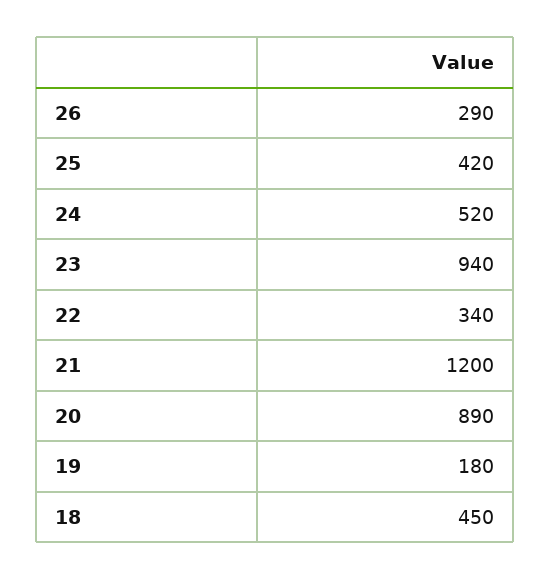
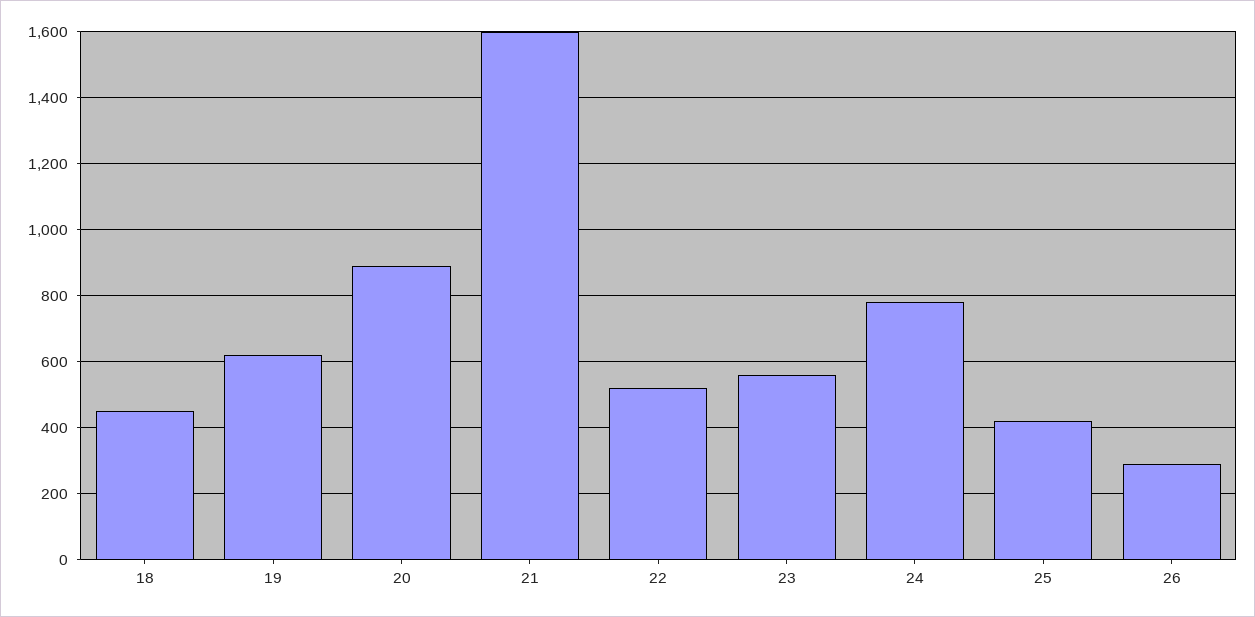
24: 520 -> 780
23: 940 -> 560
22: 340 -> 520
21: 1200 -> 1600
19: 180 -> 620

